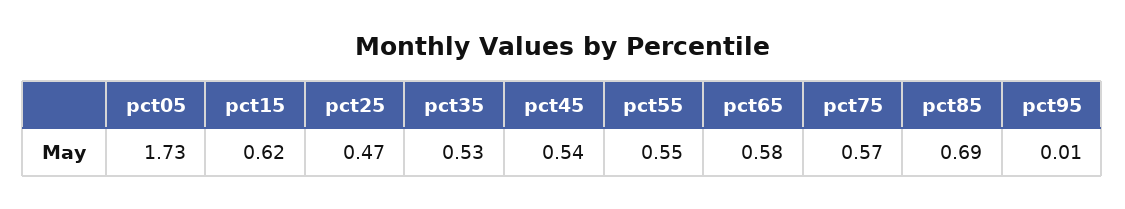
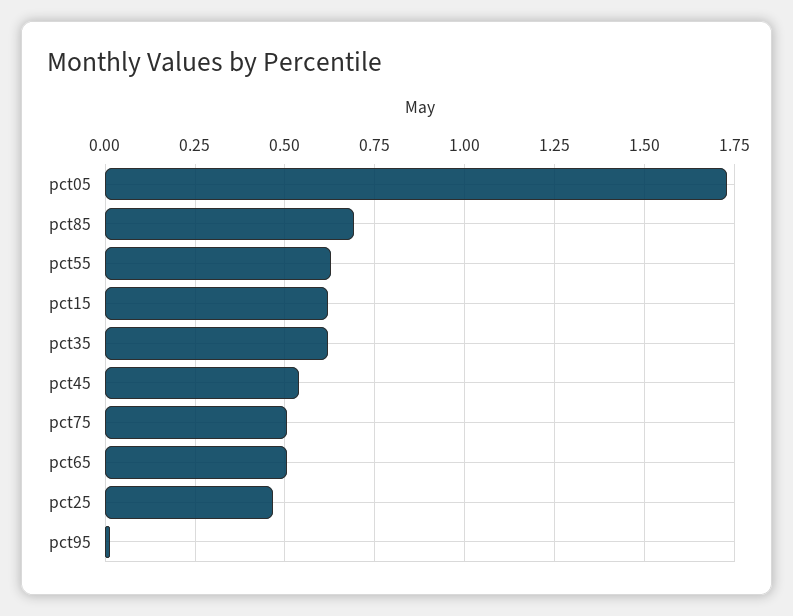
pct35: 0.53 -> 0.625
pct55: 0.55 -> 0.625
pct65: 0.58 -> 0.5
pct75: 0.57 -> 0.5

